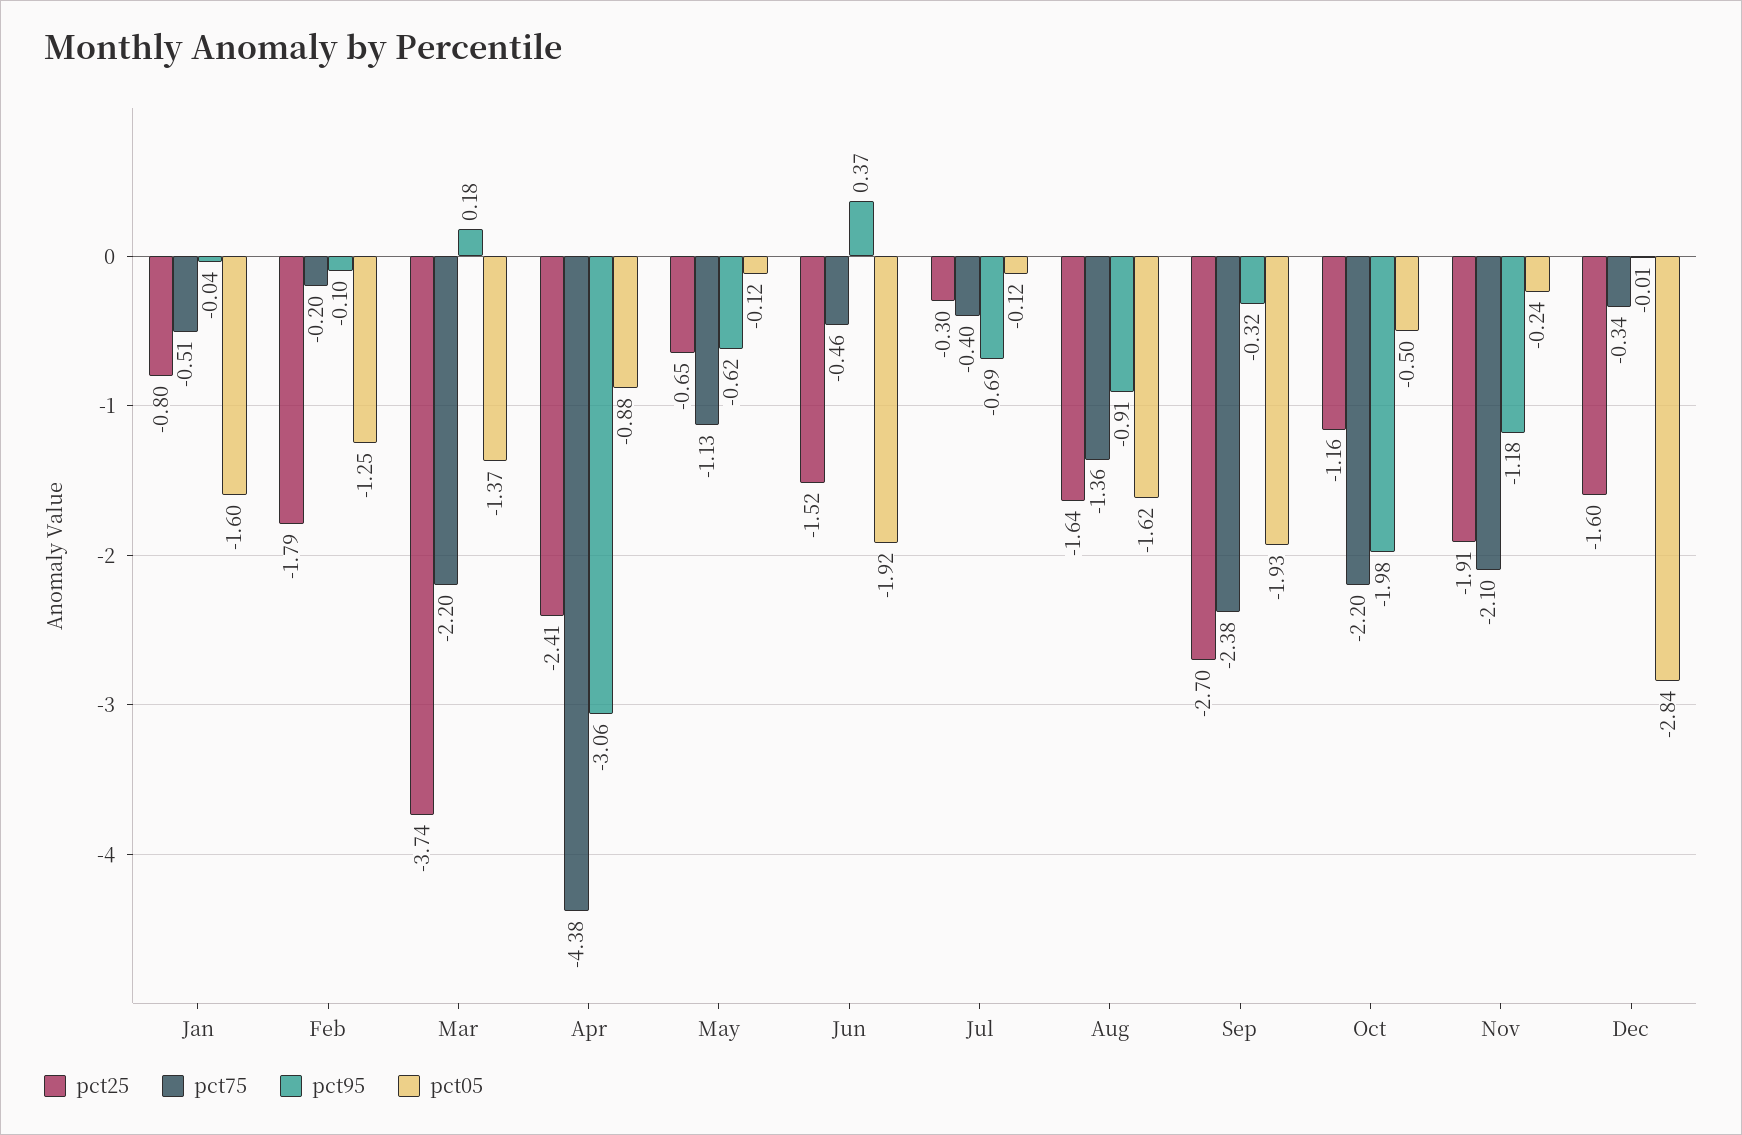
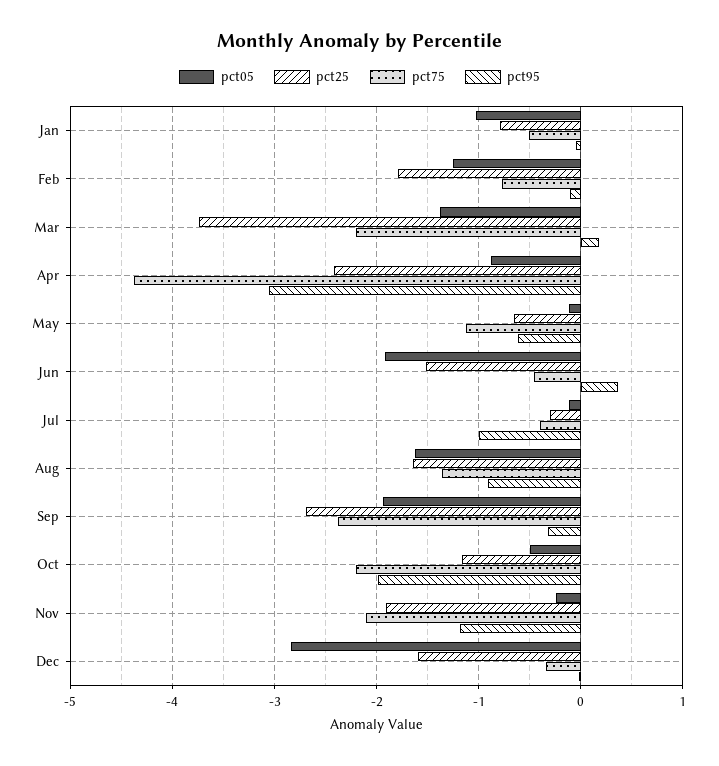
pct05, Jan: -1.6 -> -1
pct75, Feb: -0.2 -> -0.8
pct95, Jul: -0.69 -> -1

